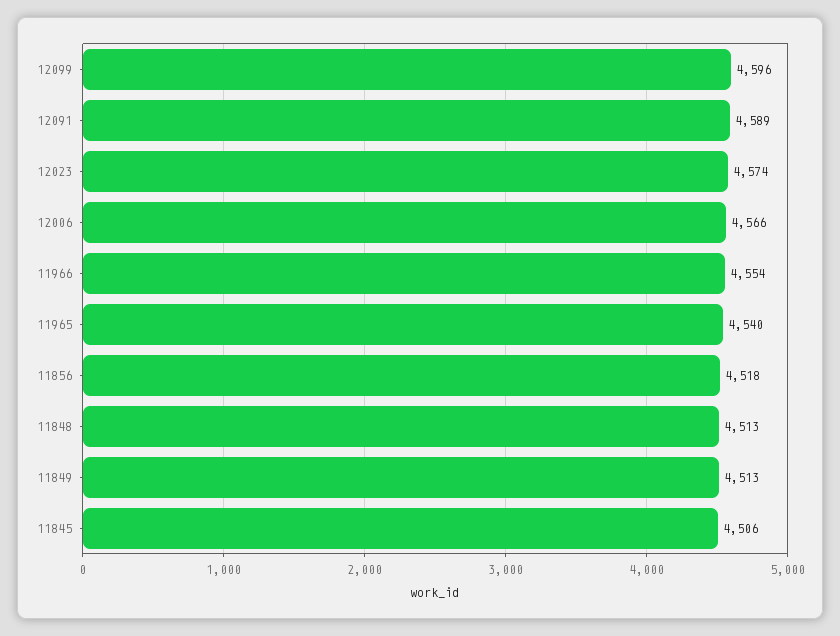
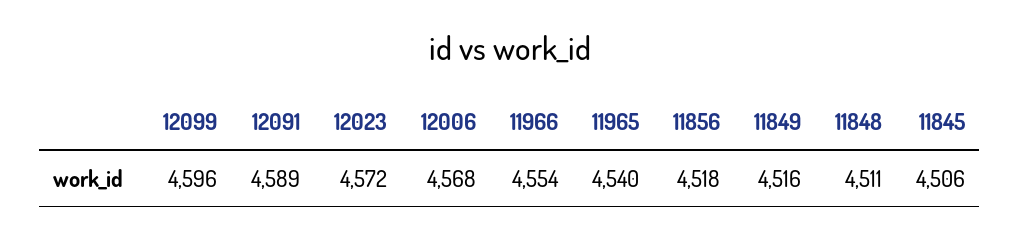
12023: 4574 -> 4572
12006: 4566 -> 4568
11848: 4513 -> 4511
11849: 4513 -> 4516

